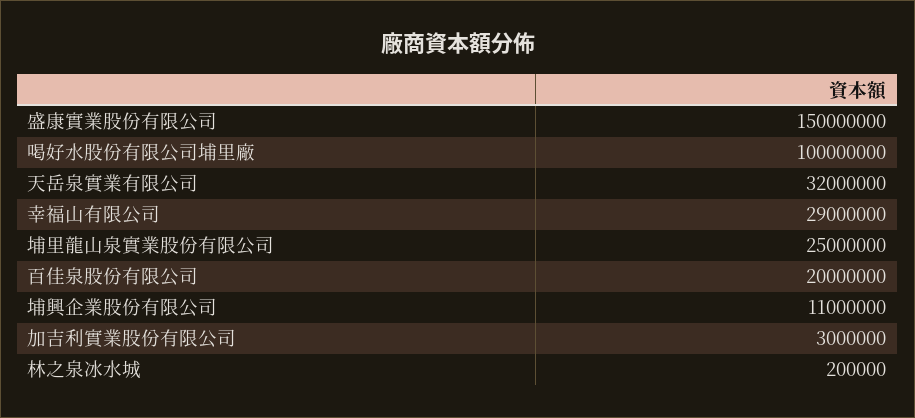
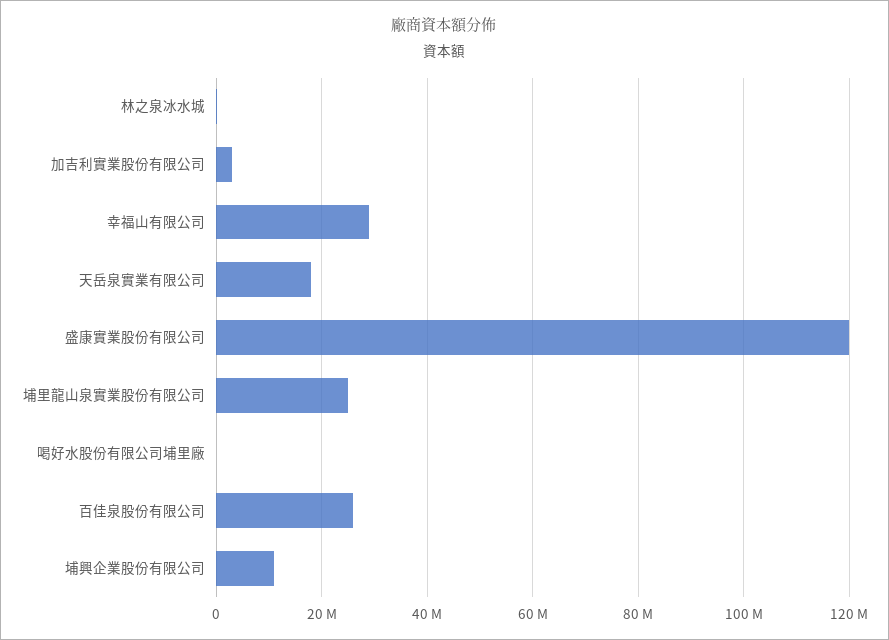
盛康實業股份有限公司: 150000000 -> 120000000
喝好水股份有限公司埔里廠: 100000000 -> 0
天岳泉實業有限公司: 32000000 -> 18000000
百佳泉股份有限公司: 20000000 -> 26000000

